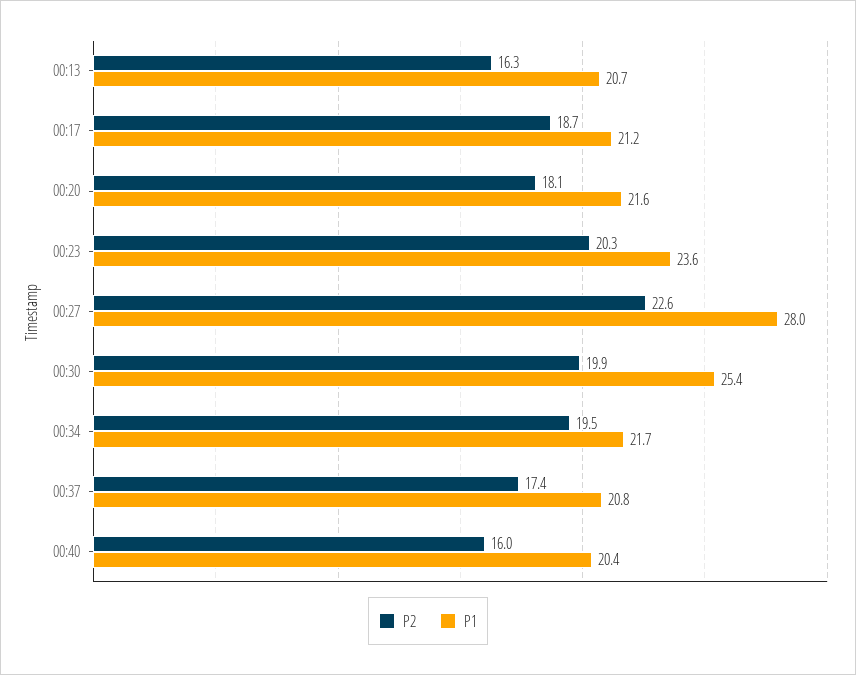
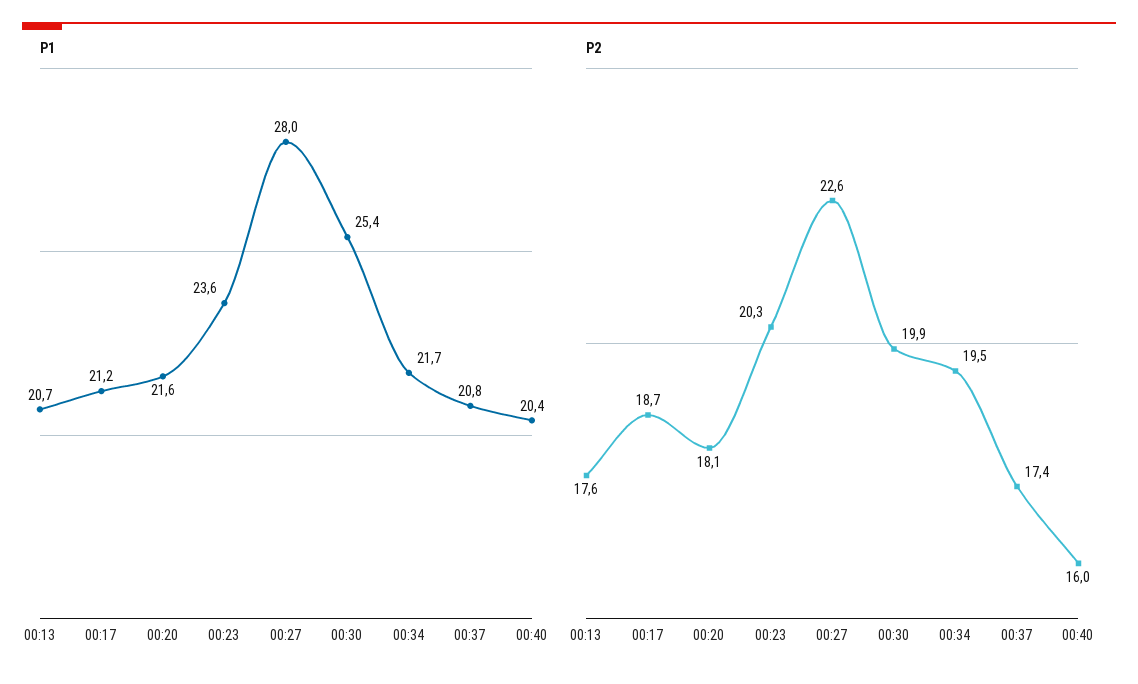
P2, 00:13: 16.3 -> 17.6

